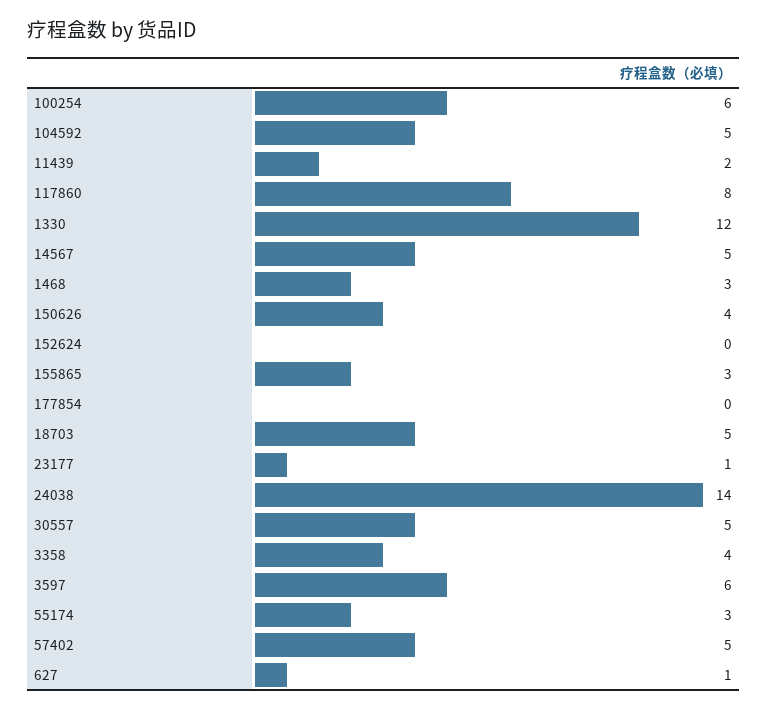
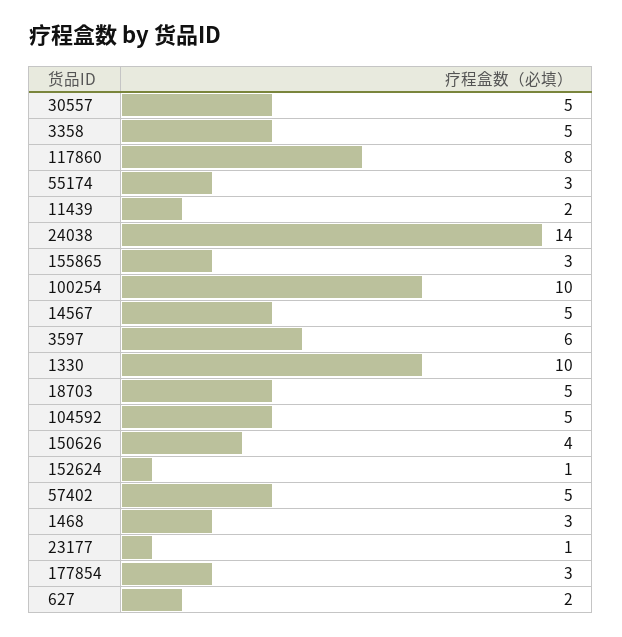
100254: 6 -> 10
1330: 12 -> 10
152624: 0 -> 1
177854: 0 -> 3
3358: 4 -> 5
627: 1 -> 2

